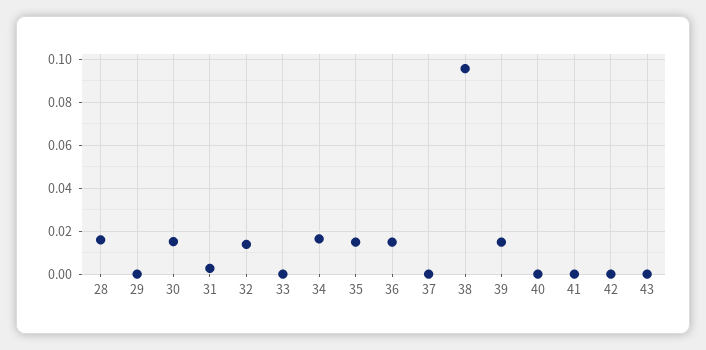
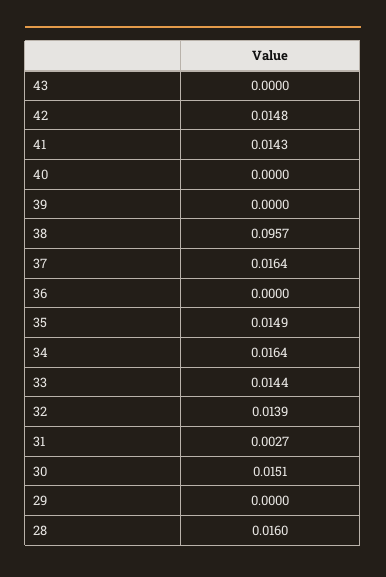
33: 0 -> 0.0144
36: 0.015 -> 0
37: 0 -> 0.0164
39: 0.015 -> 0
41: 0 -> 0.0143
42: 0 -> 0.0148

